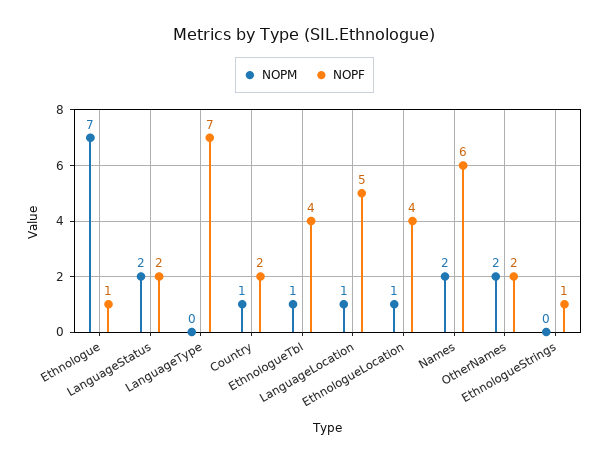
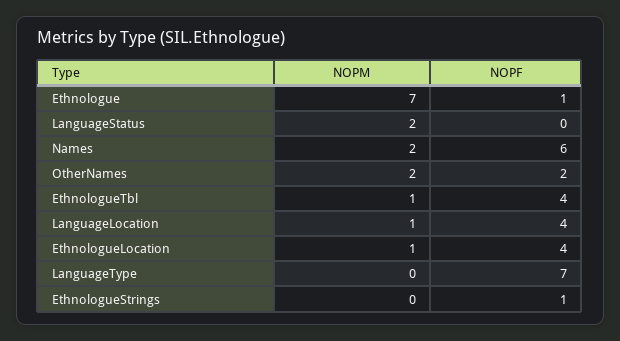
NOPF, LanguageStatus: 2 -> 0
NOPM, Country: 1 -> none
NOPF, Country: 2 -> none
NOPF, LanguageLocation: 5 -> 4

